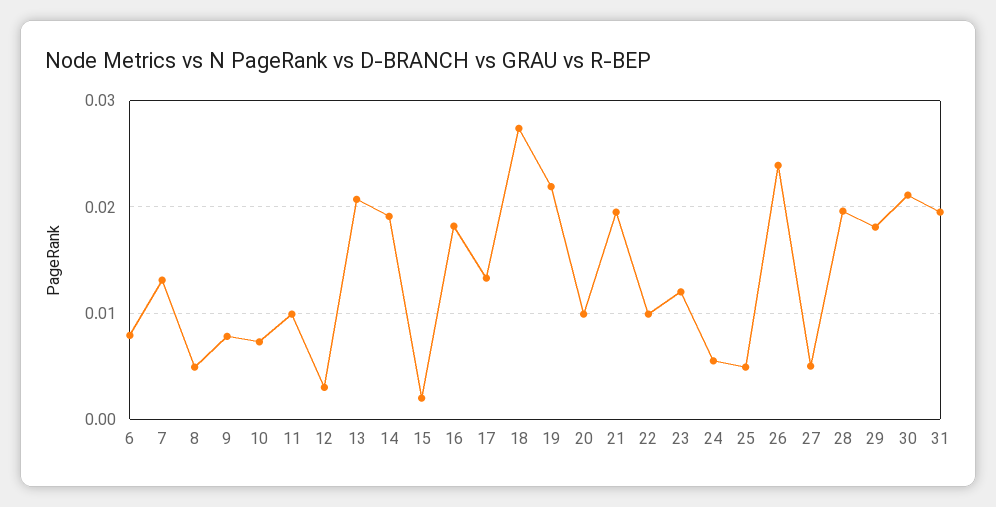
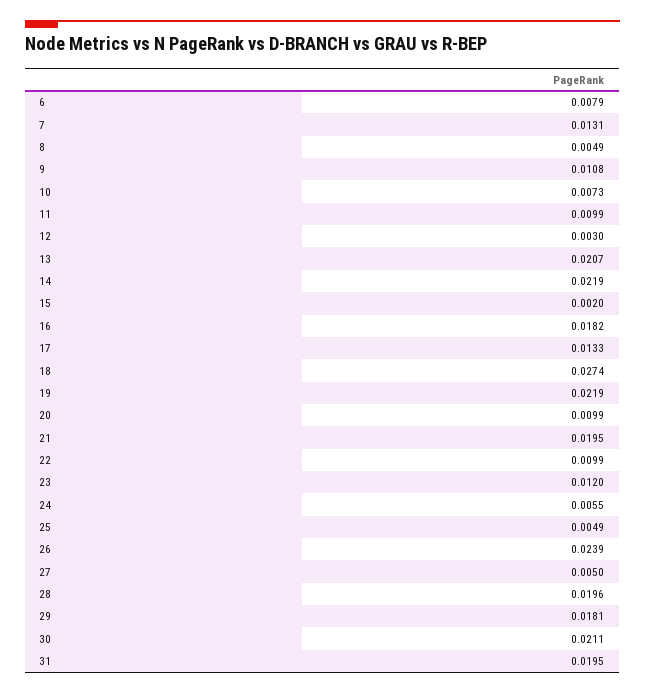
9: 0.008 -> 0.0108
14: 0.019 -> 0.0219

